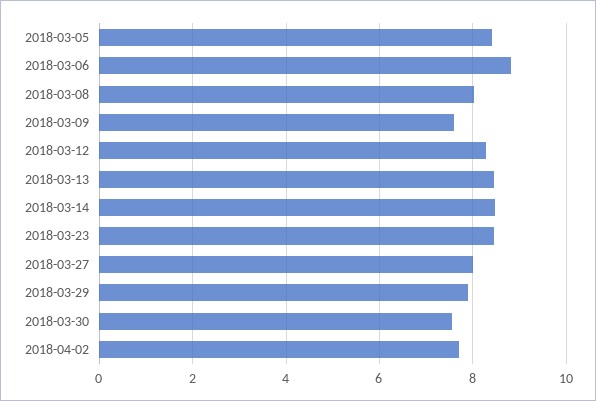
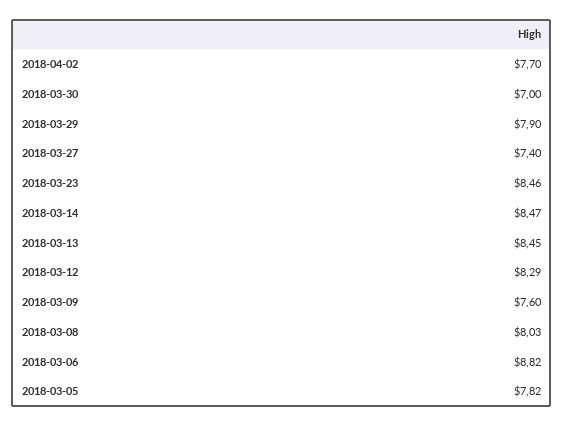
2018-03-05: 8.4 -> 7.82
2018-03-27: 8 -> 7.4
2018-03-30: 7.6 -> 7

